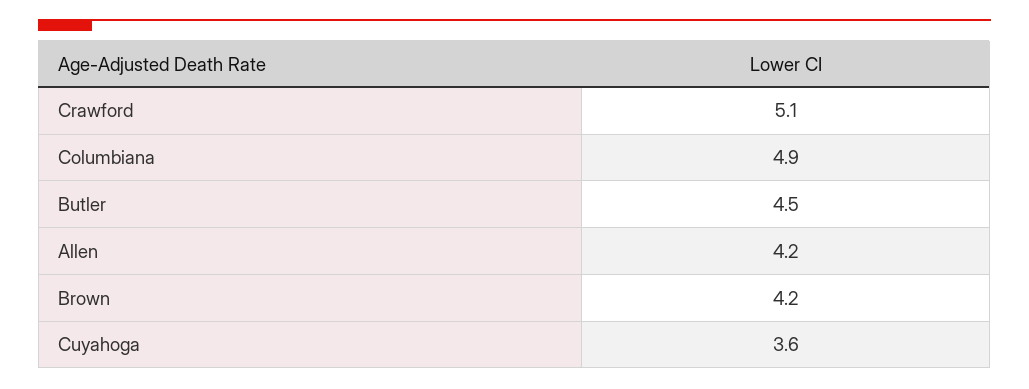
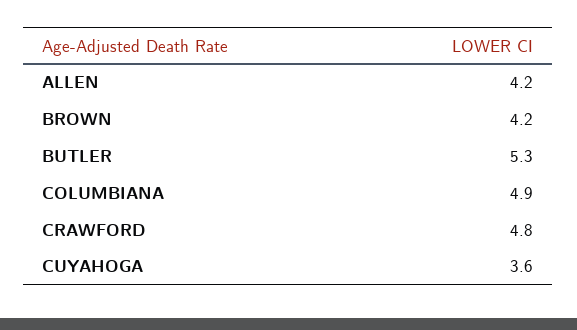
Crawford: 5.1 -> 4.8
Butler: 4.5 -> 5.3

